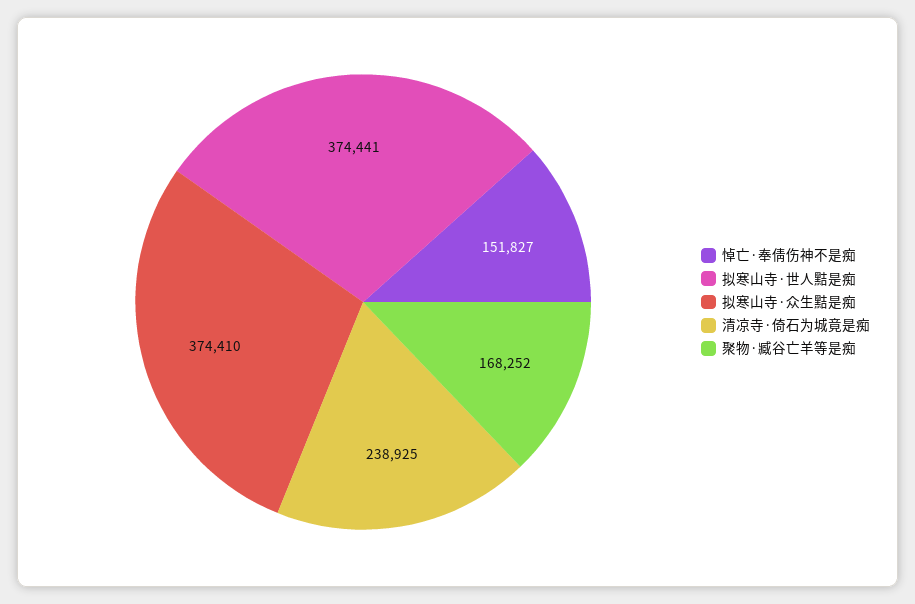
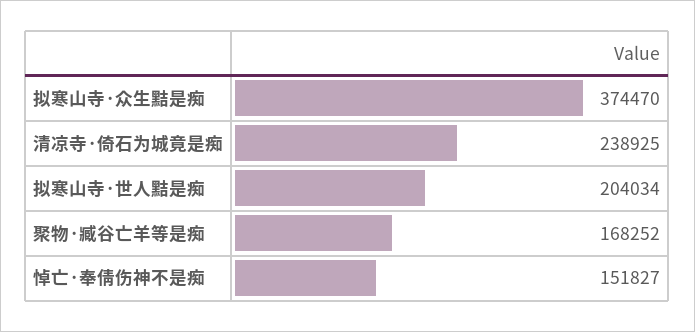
拟寒山寺·世人黠是痴: 374441 -> 204034
拟寒山寺·众生黠是痴: 374410 -> 374470

